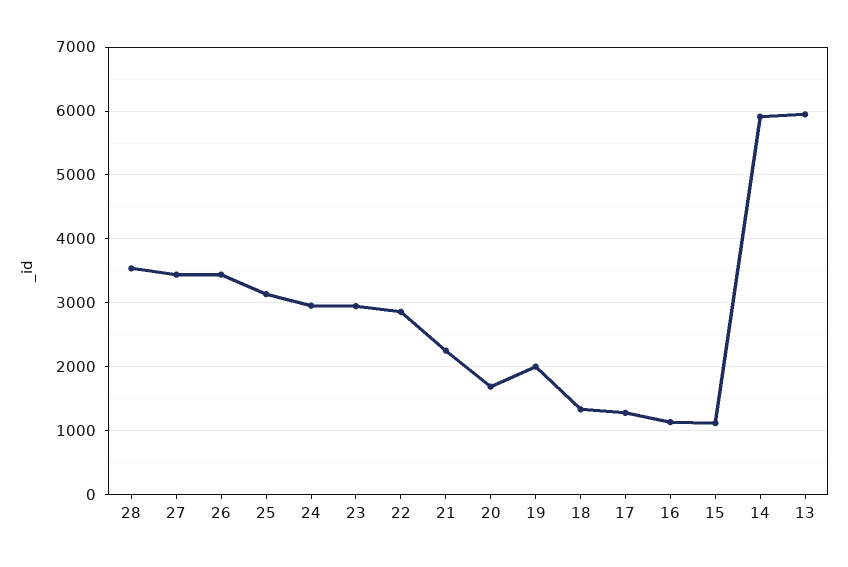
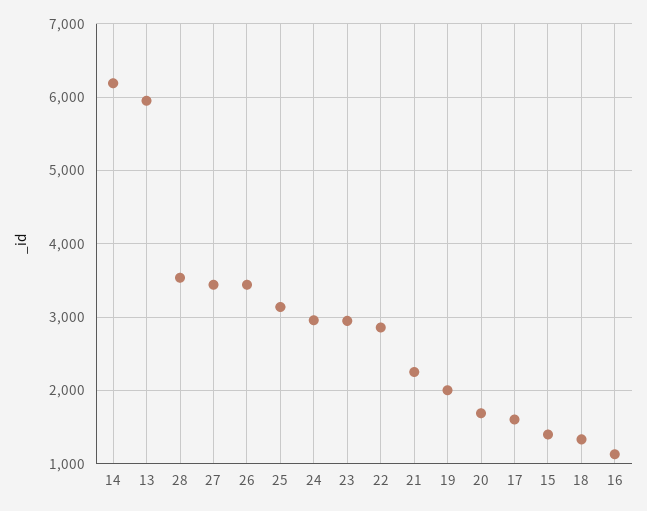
17: 1300 -> 1600
15: 1100 -> 1400
14: 5900 -> 6200

